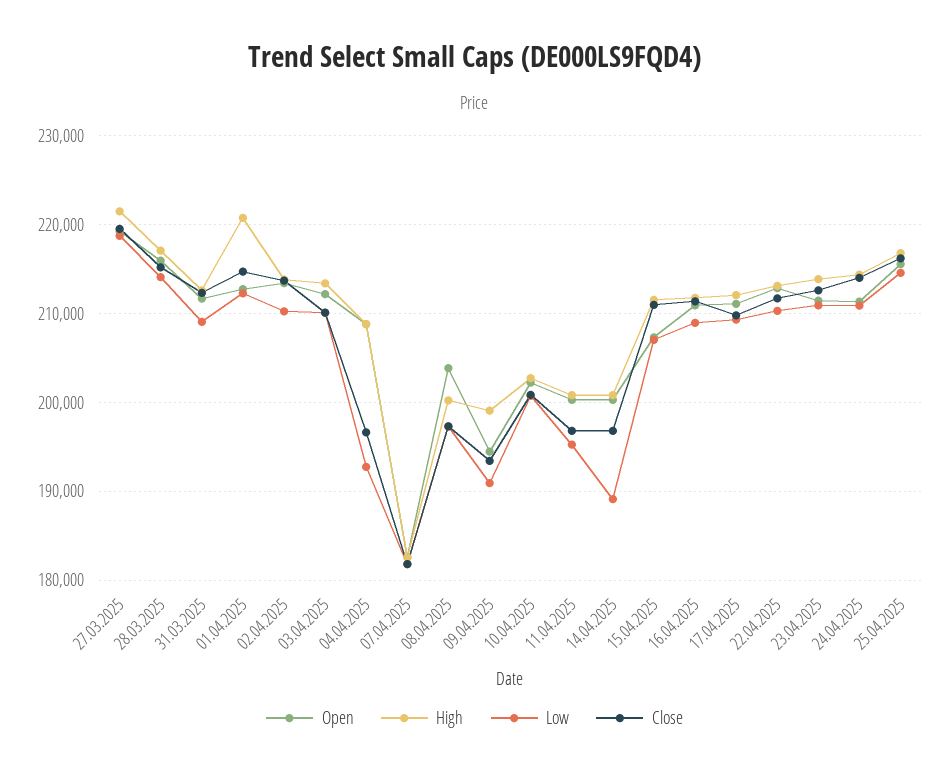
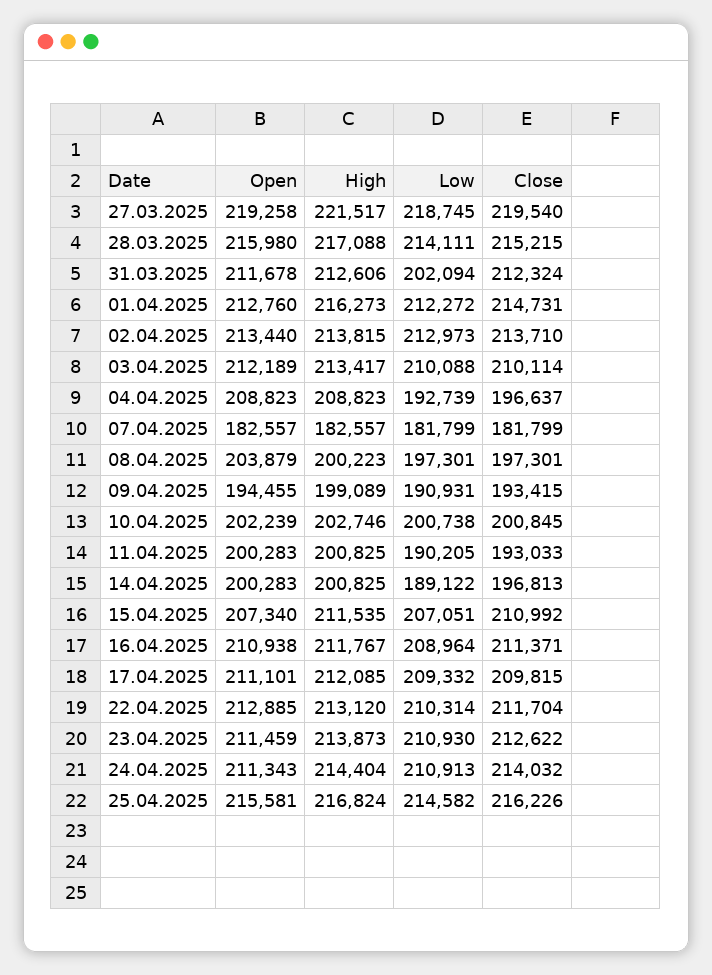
Low, 31.03.2025: 209000 -> 202094
High, 01.04.2025: 221000 -> 216273
Low, 02.04.2025: 210000 -> 212973
Low, 11.04.2025: 195000 -> 190205
Close, 11.04.2025: 197000 -> 193033

